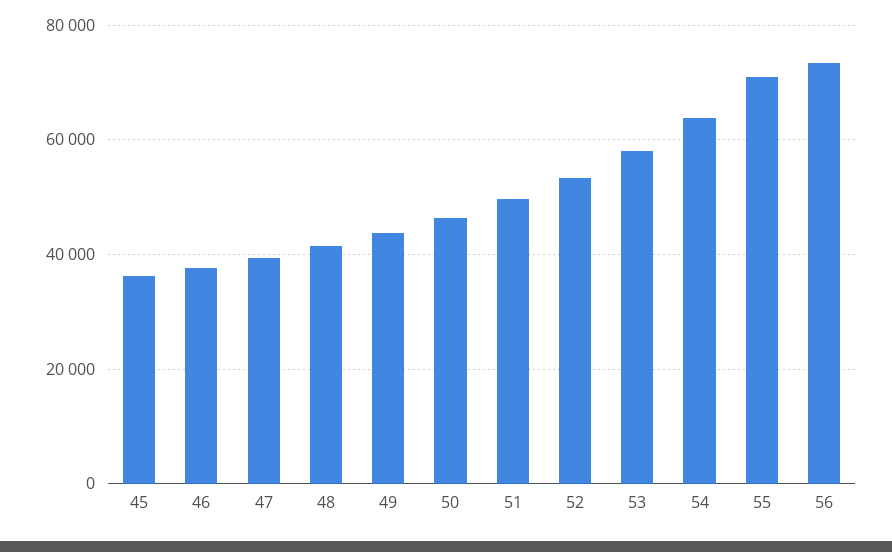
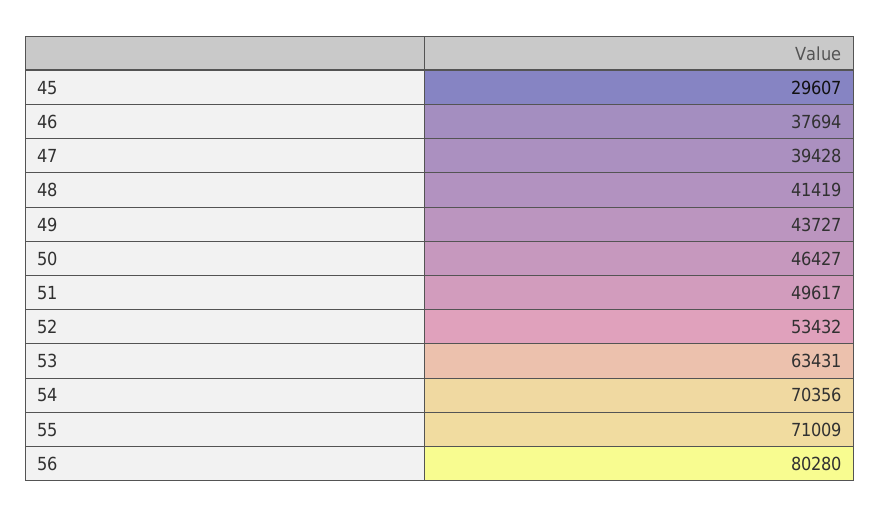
45: 36000 -> 29607
53: 58000 -> 63431
54: 64000 -> 70356
56: 74000 -> 80280

